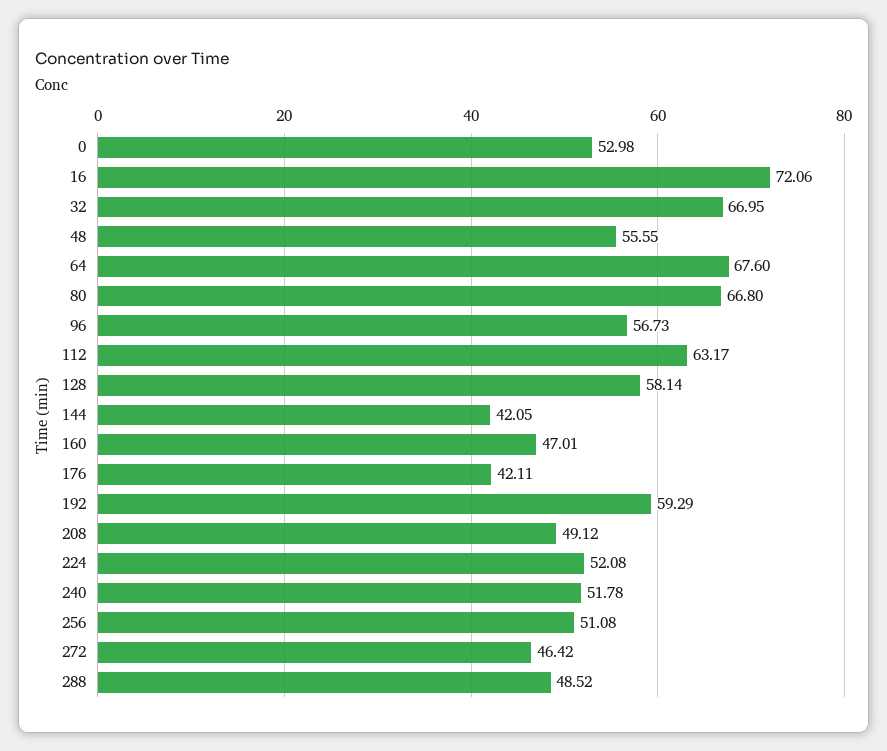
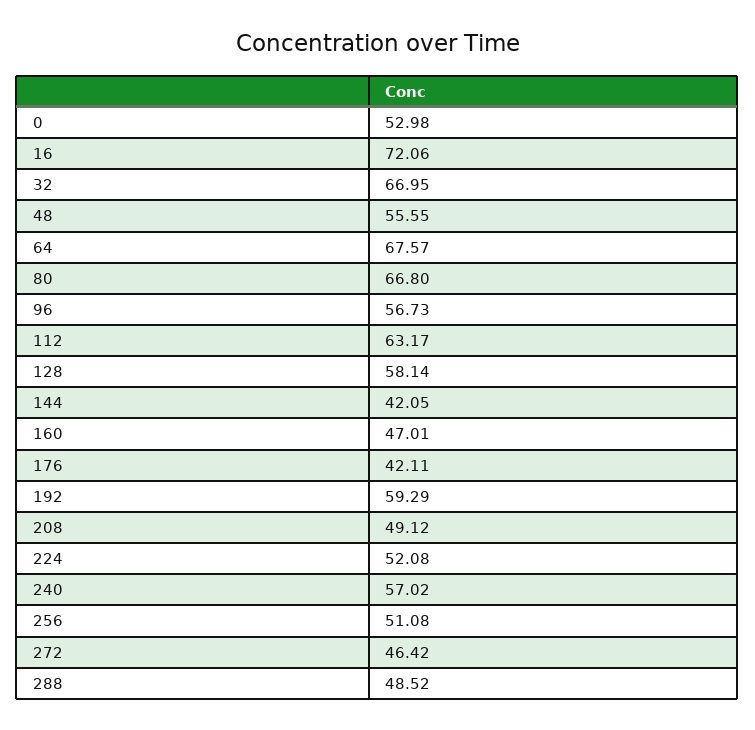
64: 67.6 -> 67.57
240: 51.78 -> 57.02

